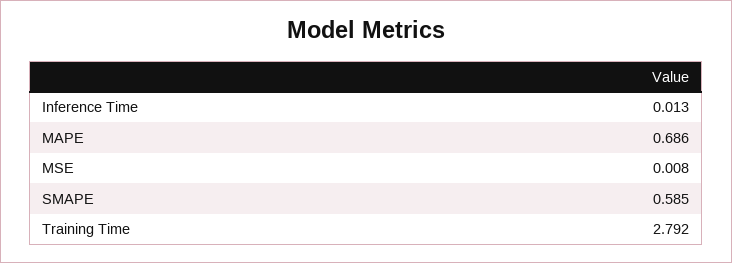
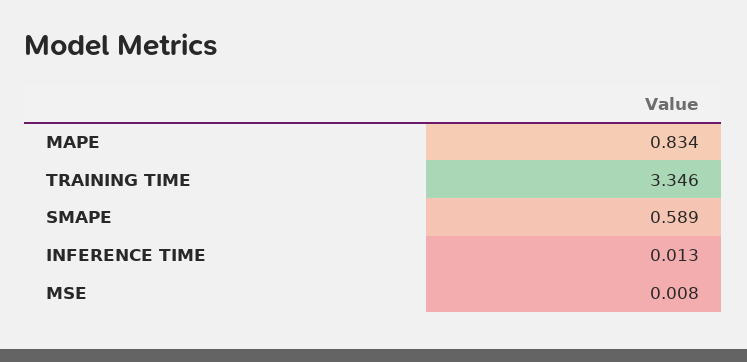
MAPE: 0.686 -> 0.834
SMAPE: 0.585 -> 0.589
Training Time: 2.792 -> 3.346

